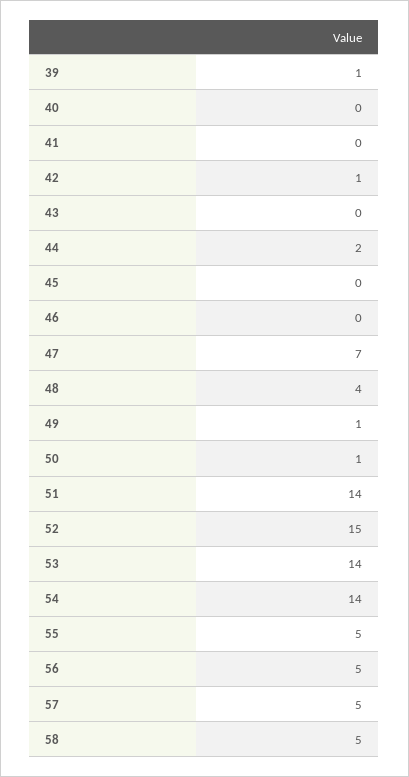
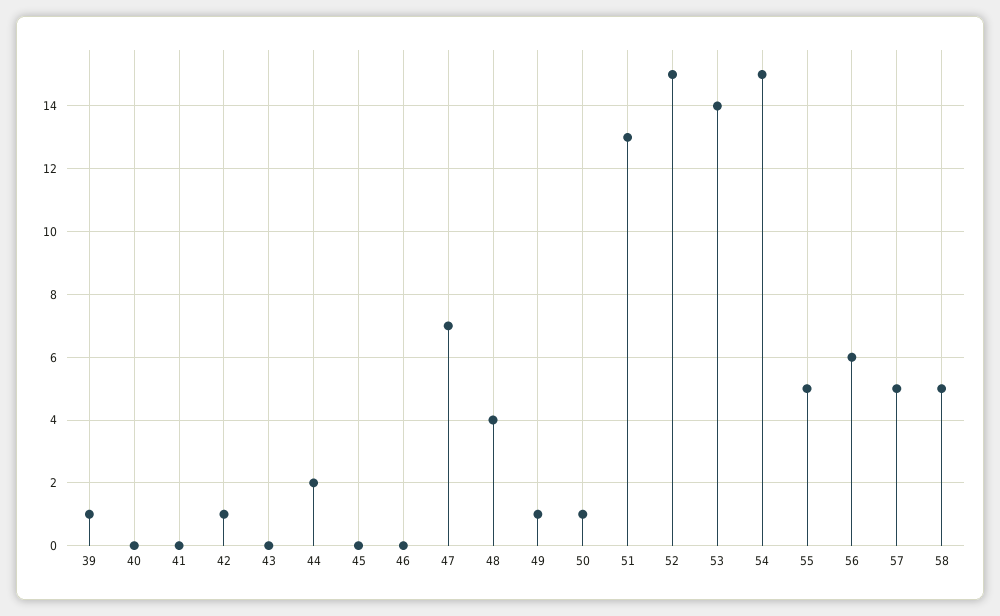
51: 14 -> 13
54: 14 -> 15
56: 5 -> 6

